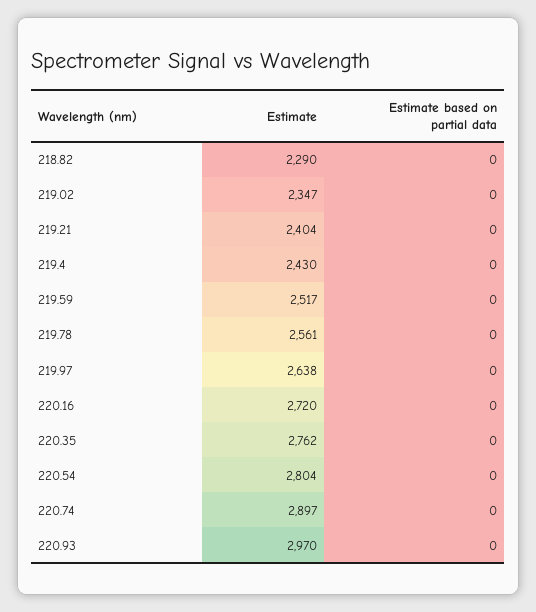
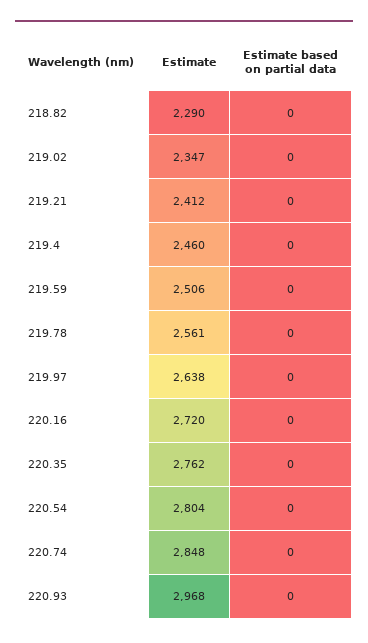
Estimate, 219.21: 2404 -> 2412
Estimate, 219.4: 2430 -> 2460
Estimate, 219.59: 2517 -> 2506
Estimate, 220.74: 2897 -> 2848
Estimate, 220.93: 2970 -> 2968

